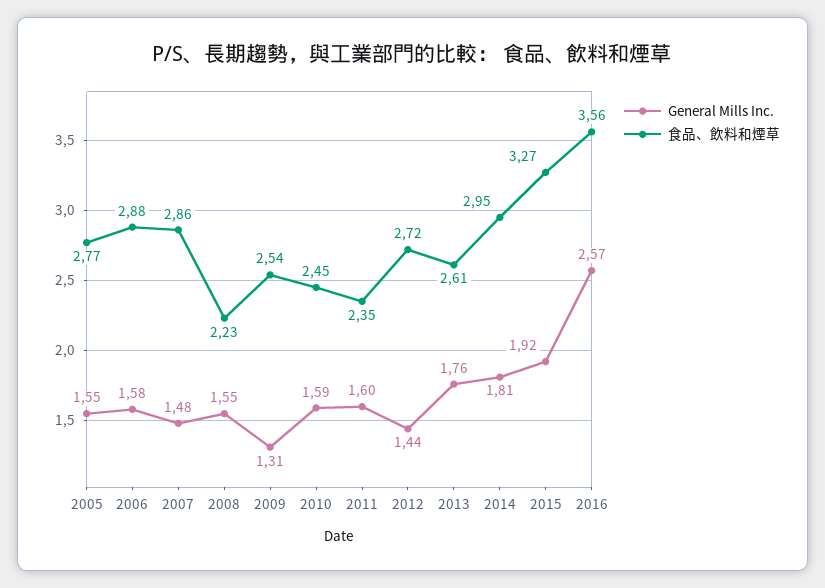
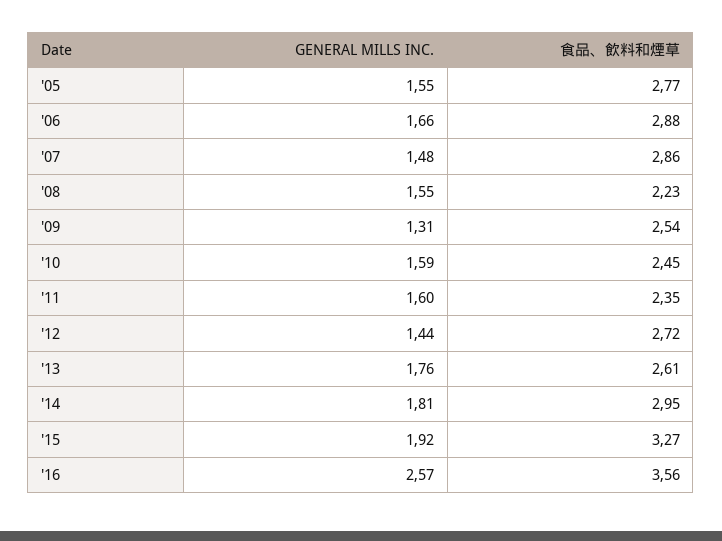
General Mills Inc., 2006: 1.58 -> 1.66

